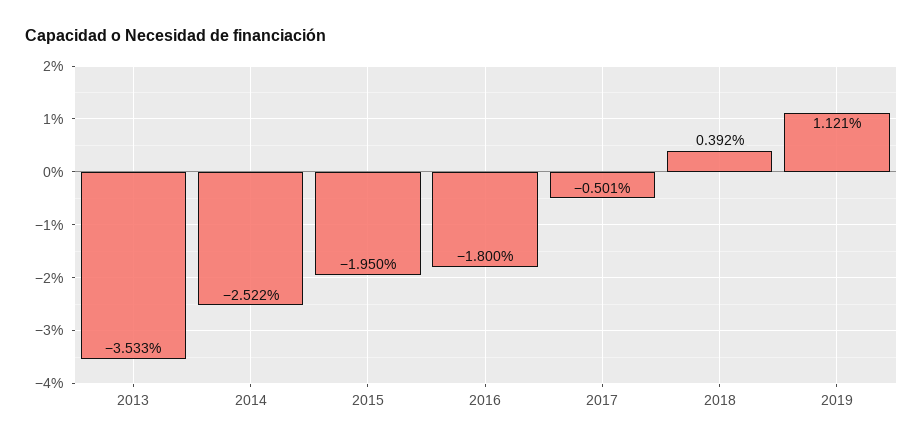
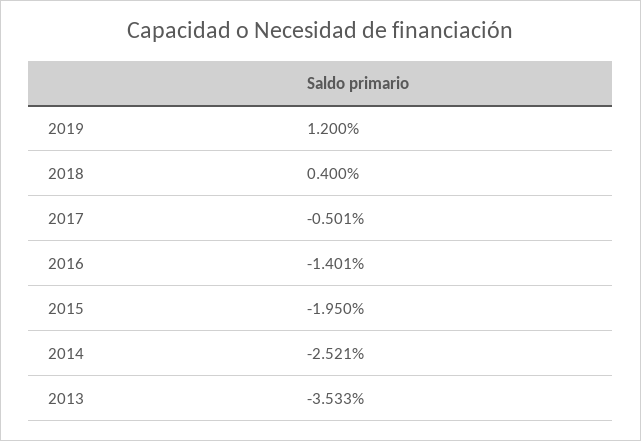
2014: -2.522 -> -2.521
2016: -1.8 -> -1.401
2018: 0.392 -> 0.4
2019: 1.121 -> 1.2

